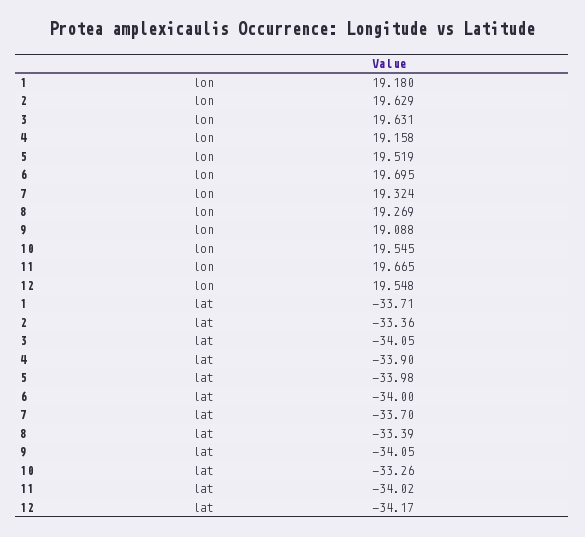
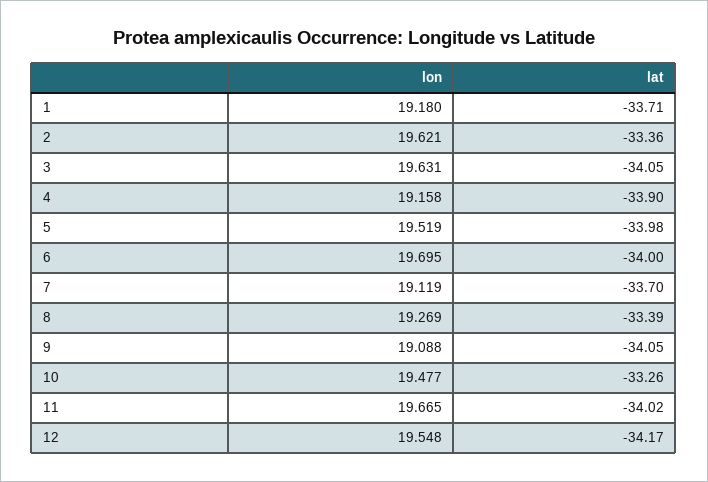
2, lon: 19.629 -> 19.621
7, lon: 19.324 -> 19.119
10, lon: 19.545 -> 19.477

